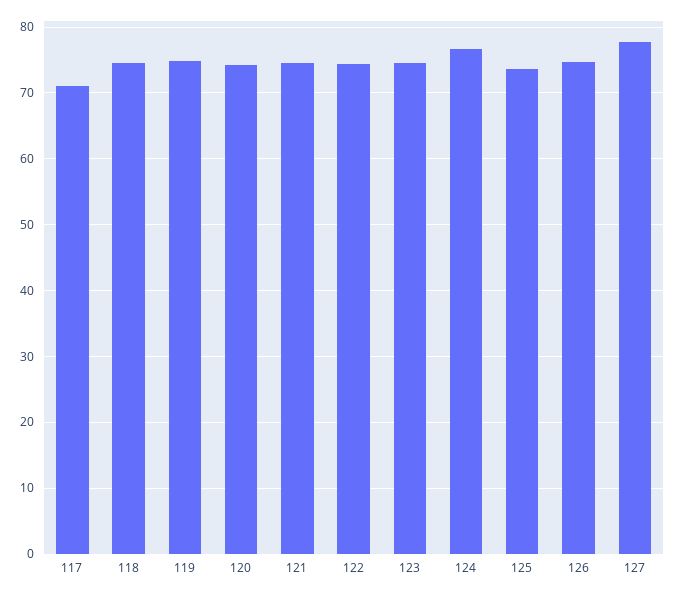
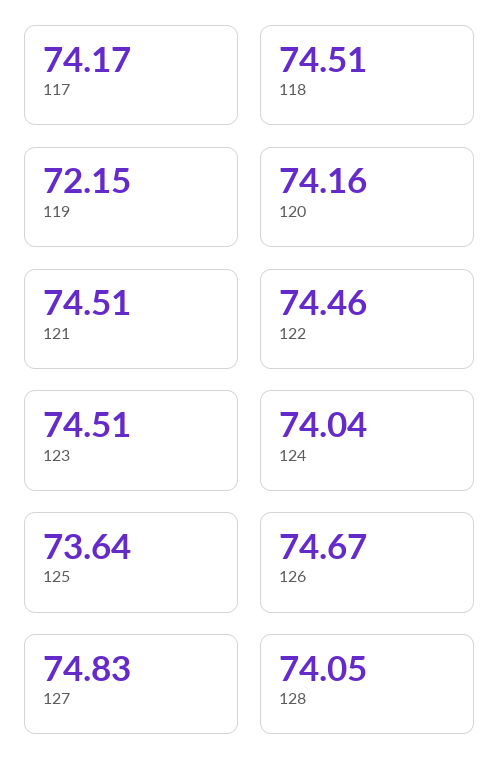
117: 71 -> 74.17
119: 75 -> 72.15
124: 77 -> 74.04
127: 78 -> 74.83
128: none -> 74.05

